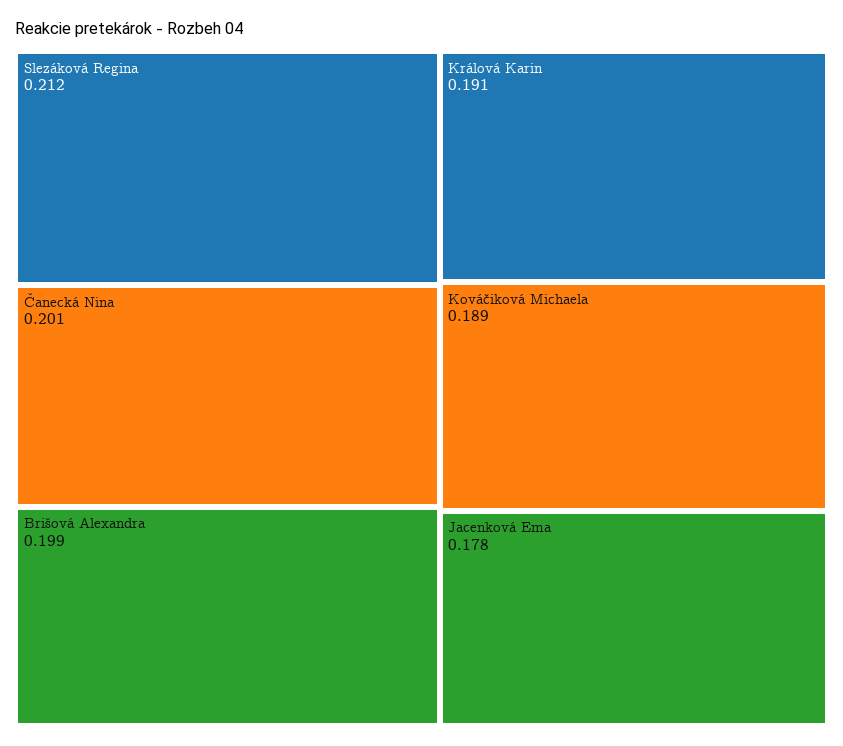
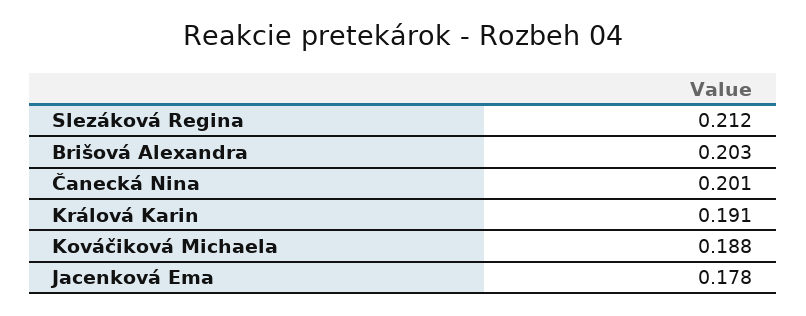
Brišová Alexandra: 0.199 -> 0.203
Kováčiková Michaela: 0.189 -> 0.188

